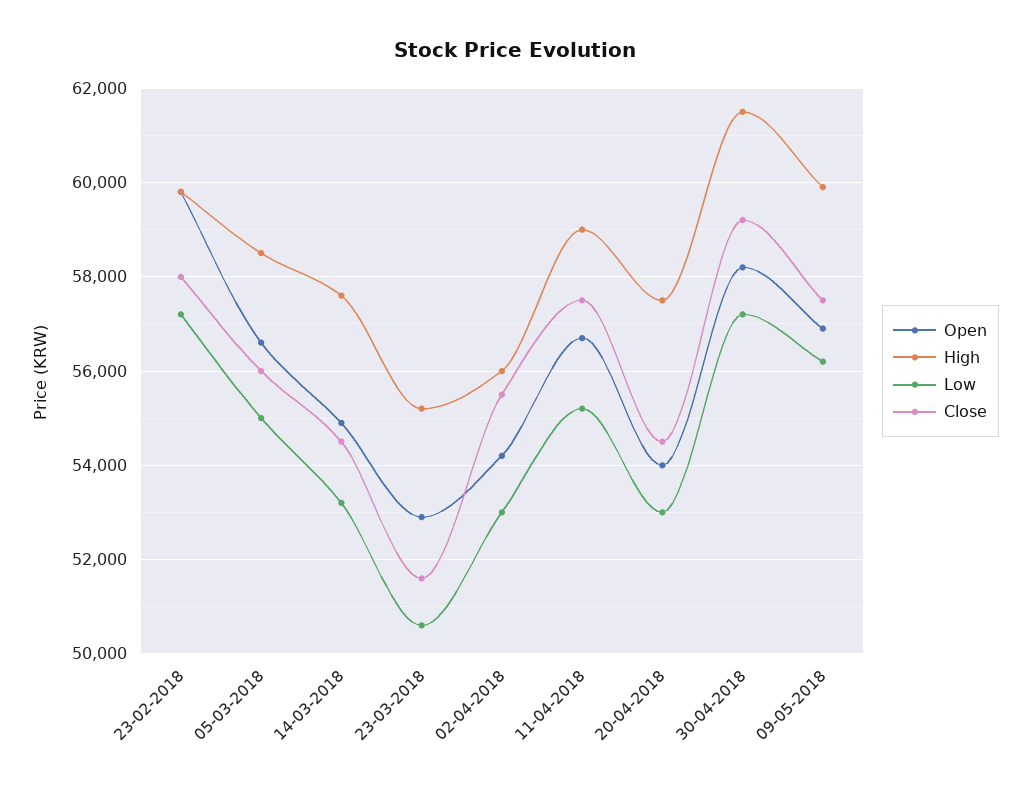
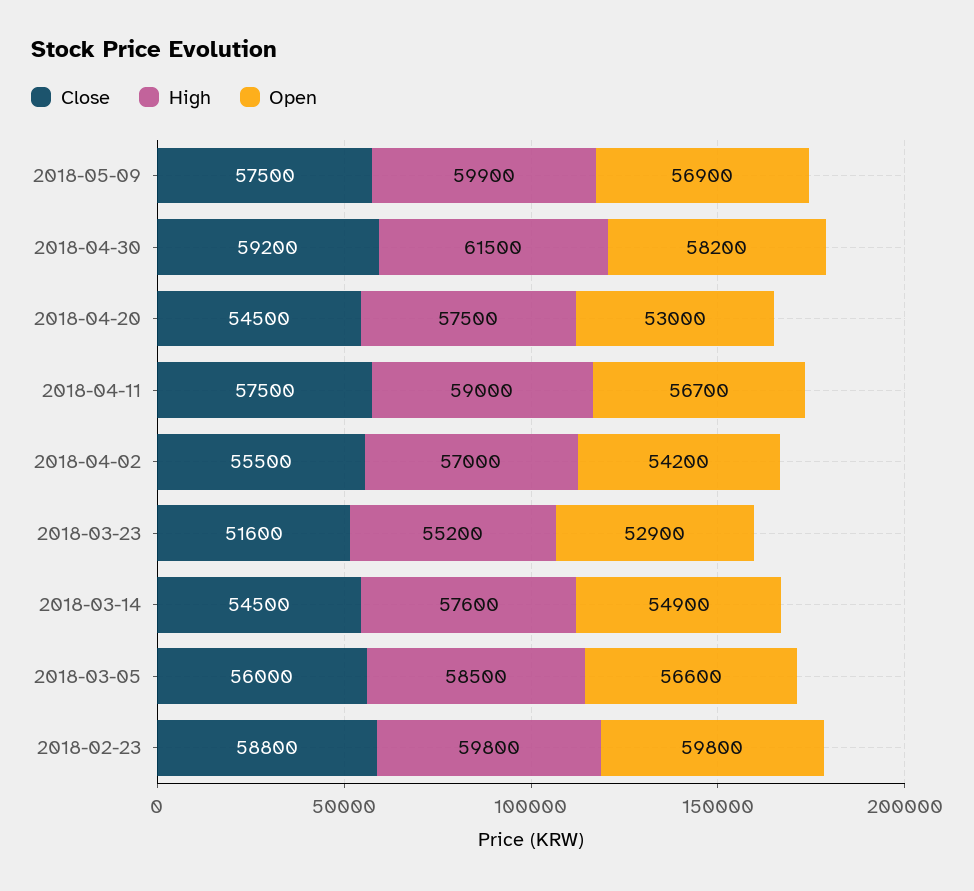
Low, 23-02-2018: 57200 -> none
Close, 23-02-2018: 58000 -> 58800
Low, 05-03-2018: 55000 -> none
Low, 14-03-2018: 53200 -> none
Low, 23-03-2018: 50600 -> none
High, 02-04-2018: 56000 -> 57000
Low, 02-04-2018: 53000 -> none
Low, 11-04-2018: 55200 -> none
Open, 20-04-2018: 54000 -> 53000
Low, 20-04-2018: 53000 -> none
Low, 30-04-2018: 57200 -> none
Low, 09-05-2018: 56200 -> none

